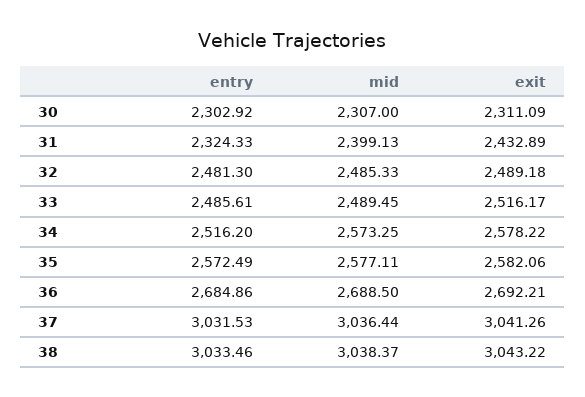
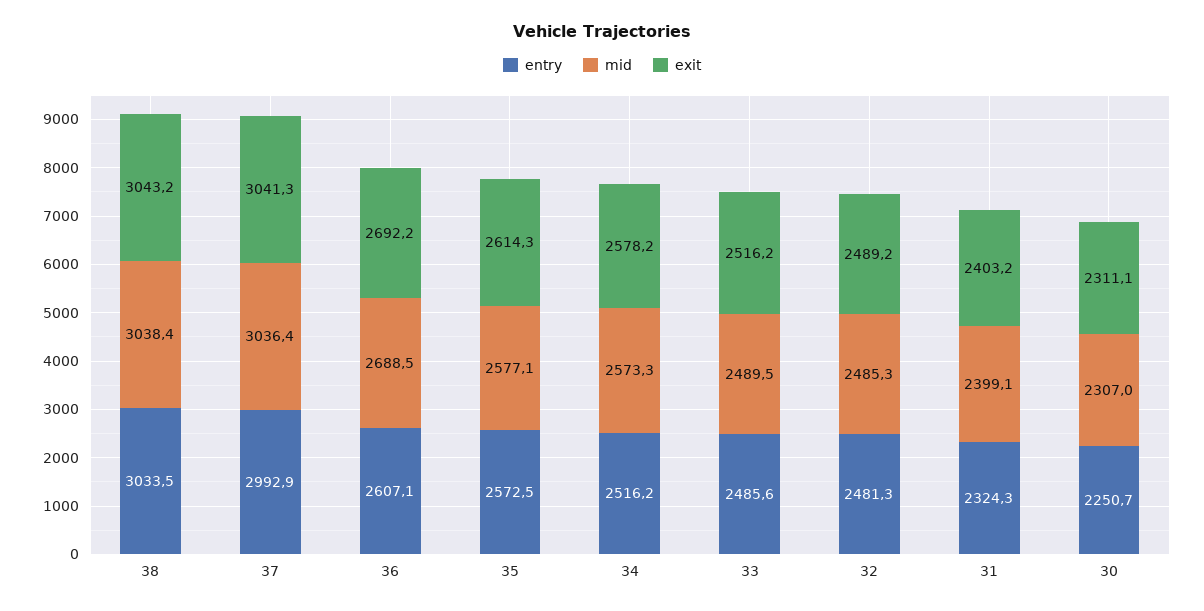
entry, 30: 2302.92 -> 2250.7
exit, 31: 2432.89 -> 2403.2
exit, 35: 2582.06 -> 2614.3
entry, 36: 2684.86 -> 2607.1
entry, 37: 3031.53 -> 2992.9

